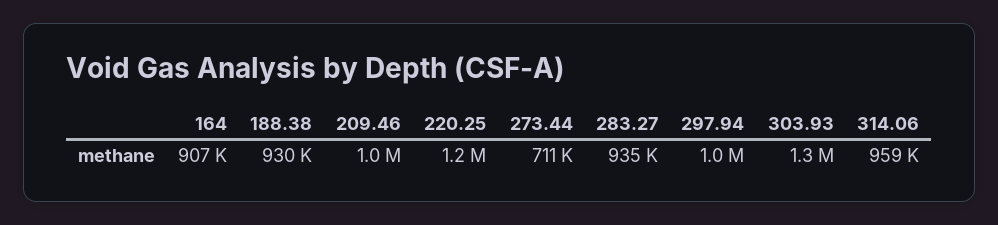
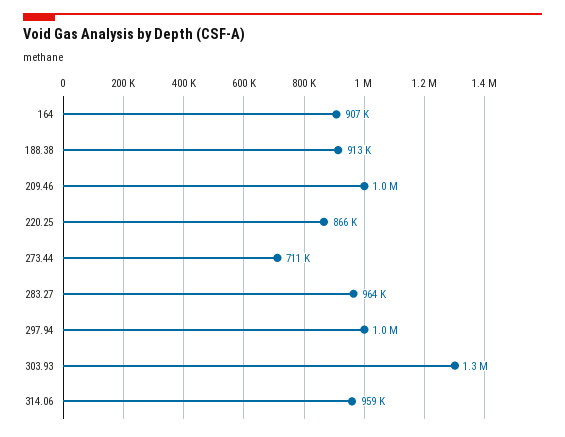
188.38: 930000 -> 913000
220.25: 1200000 -> 866000
283.27: 935000 -> 964000

